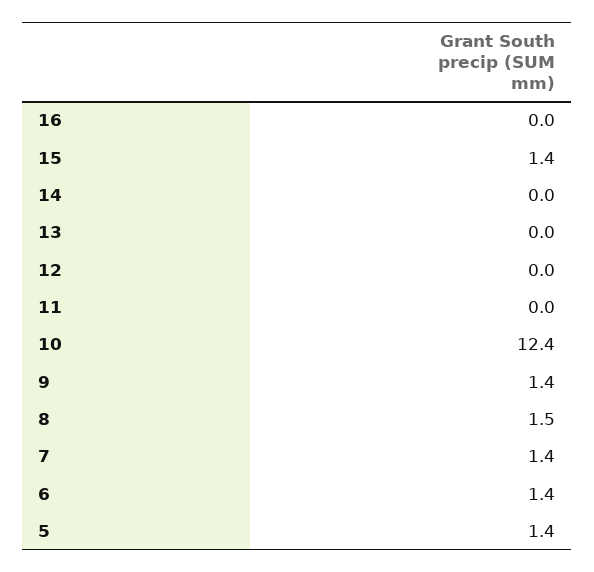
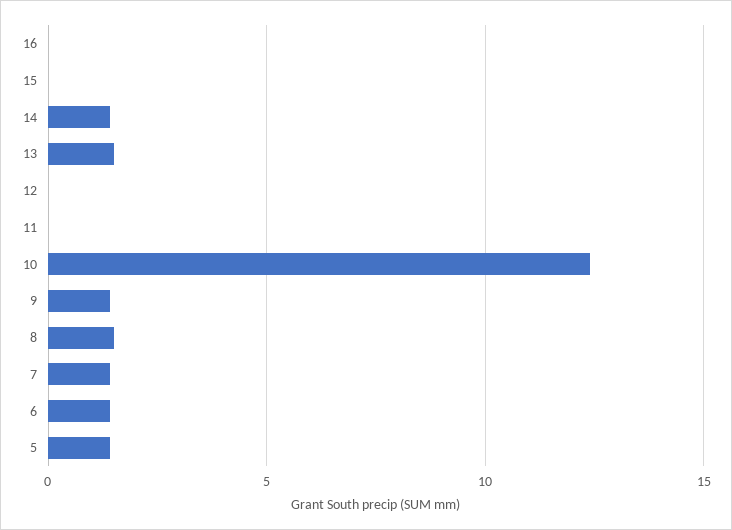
15: 1.4 -> 0
14: 0 -> 1.5
13: 0 -> 1.5

